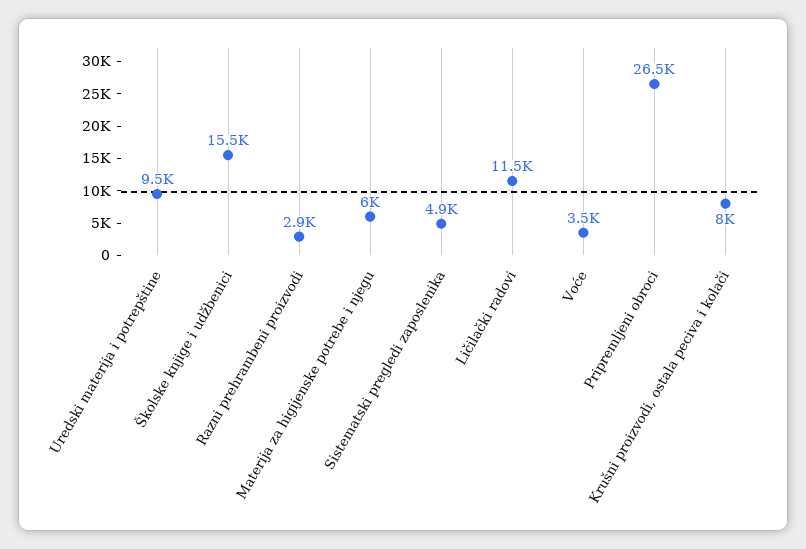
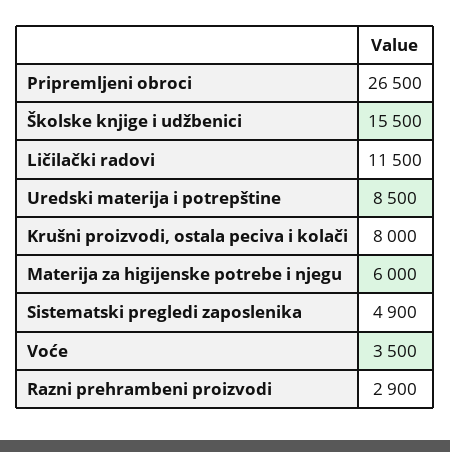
Uredski materija i potrepštine: 9500 -> 8500

